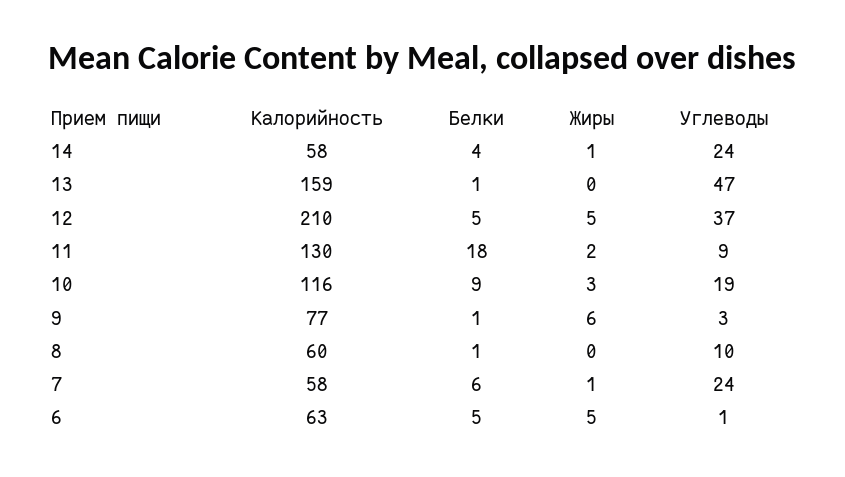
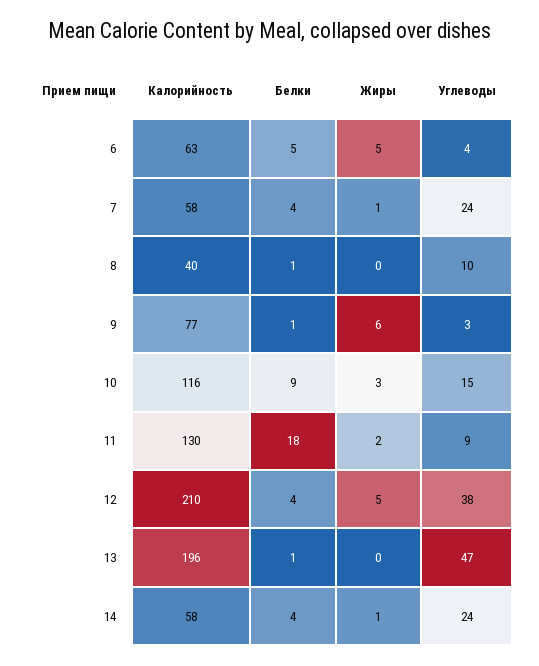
Калорийность, 13: 159 -> 196
Белки, 12: 5 -> 4
Углеводы, 12: 37 -> 38
Углеводы, 10: 19 -> 15
Калорийность, 8: 60 -> 40
Белки, 7: 6 -> 4
Углеводы, 6: 1 -> 4

